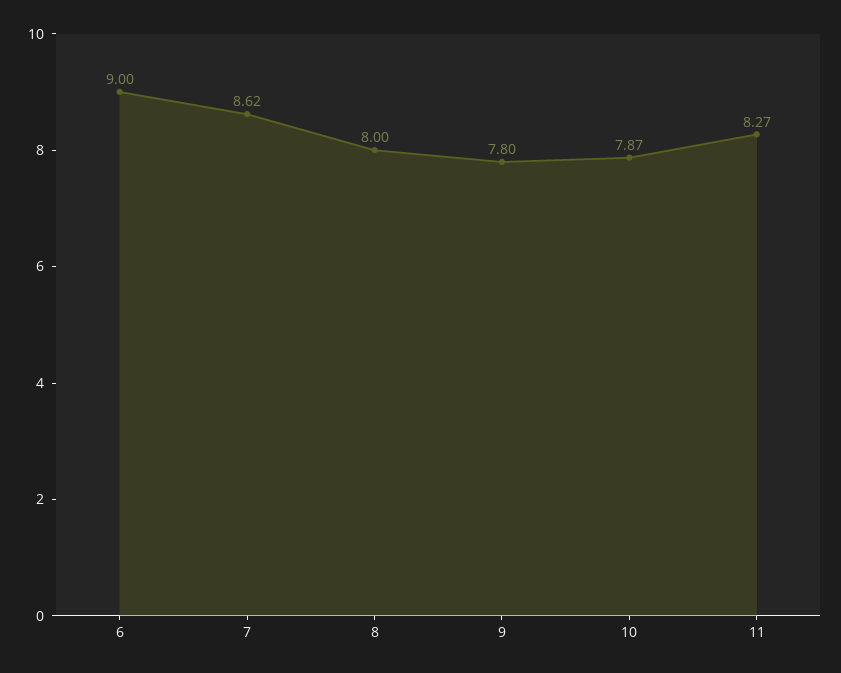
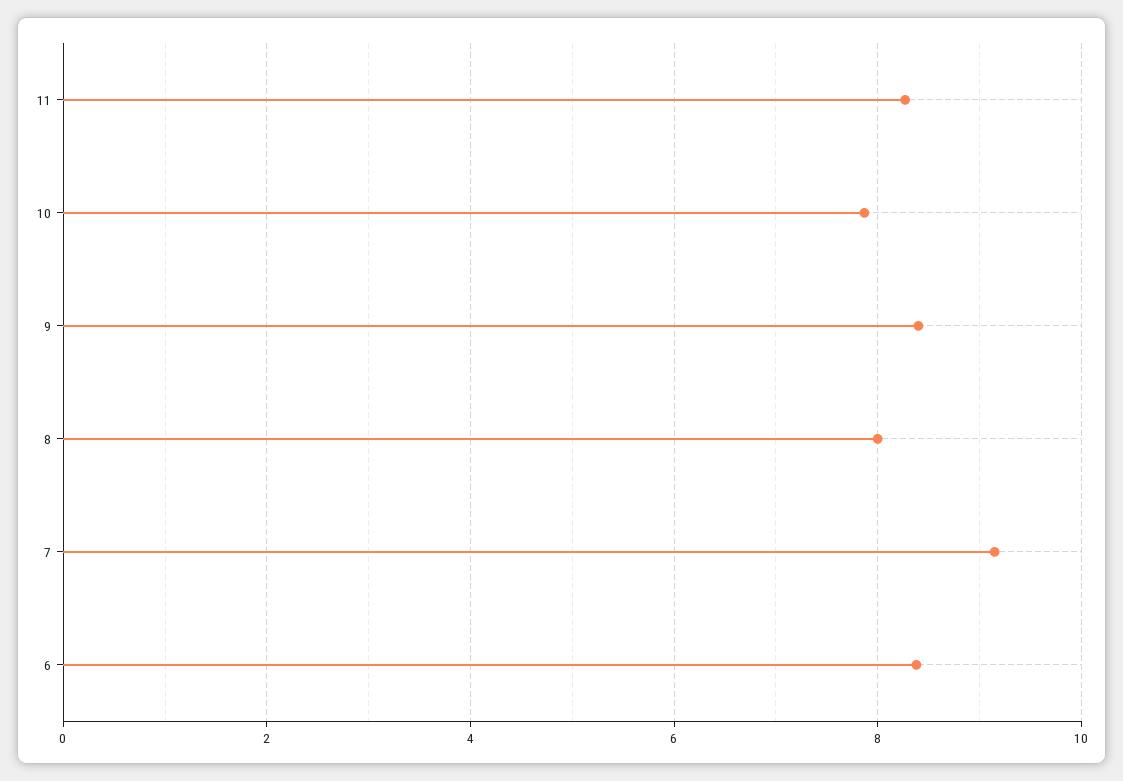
6: 9 -> 8.4
7: 8.62 -> 9.2
9: 7.8 -> 8.4

